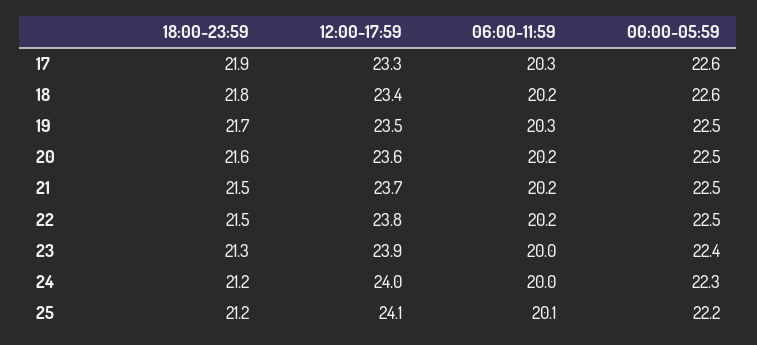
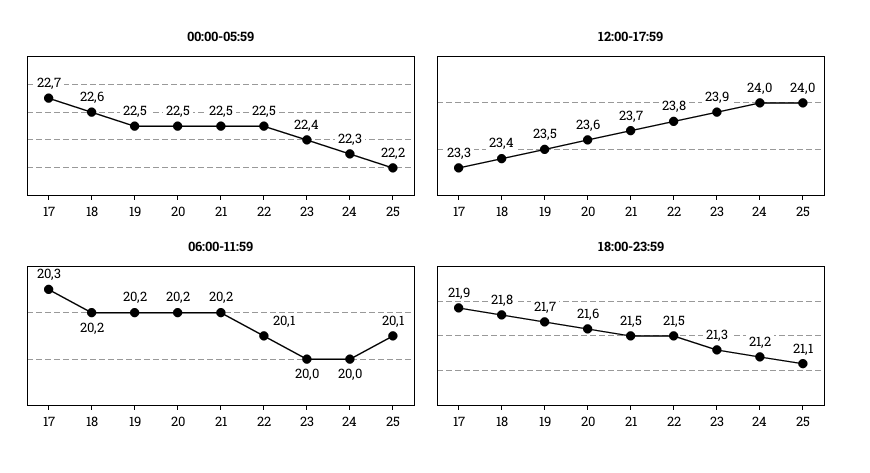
00:00-05:59, 17: 22.6 -> 22.7
06:00-11:59, 19: 20.3 -> 20.2
06:00-11:59, 22: 20.2 -> 20.1
18:00-23:59, 25: 21.2 -> 21.1
12:00-17:59, 25: 24.1 -> 24

